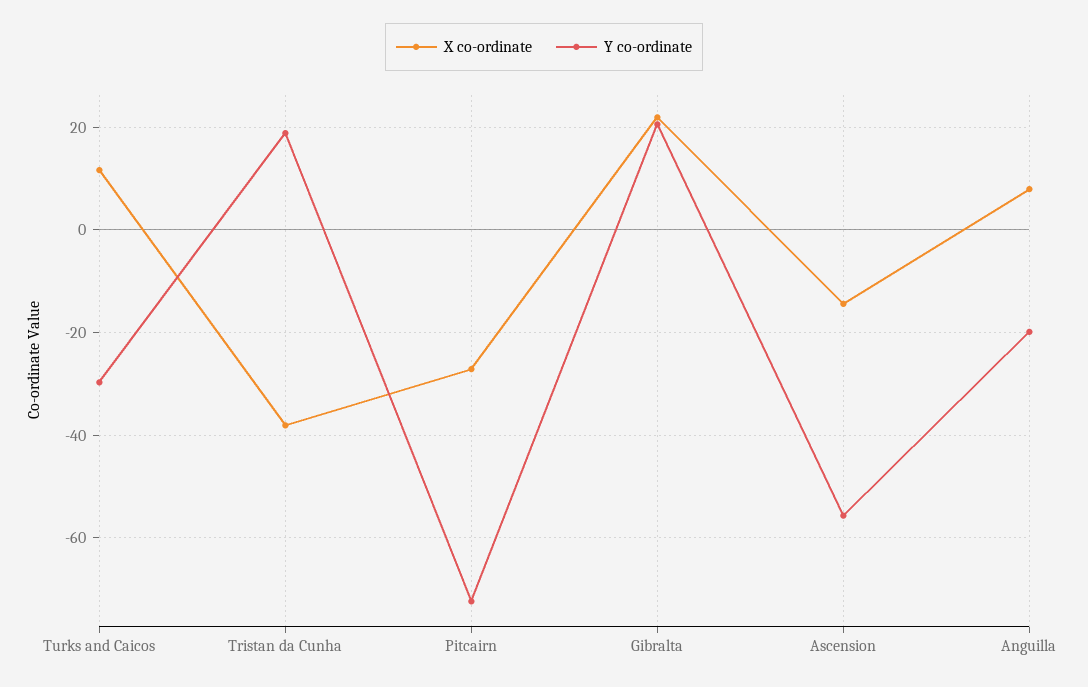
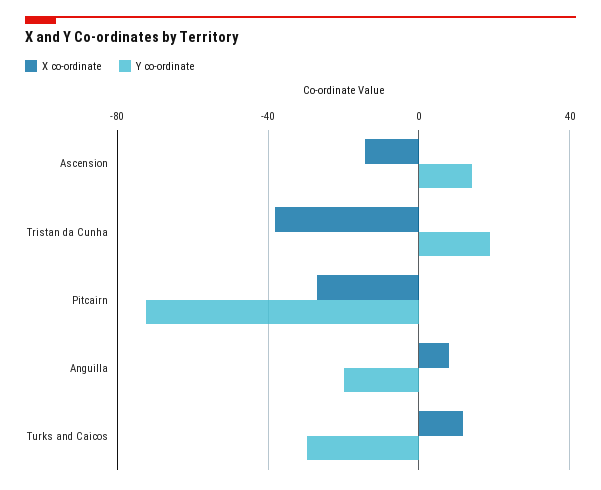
X co-ordinate, Gibralta: 22 -> none
Y co-ordinate, Gibralta: 20 -> none
Y co-ordinate, Ascension: -56 -> 15

